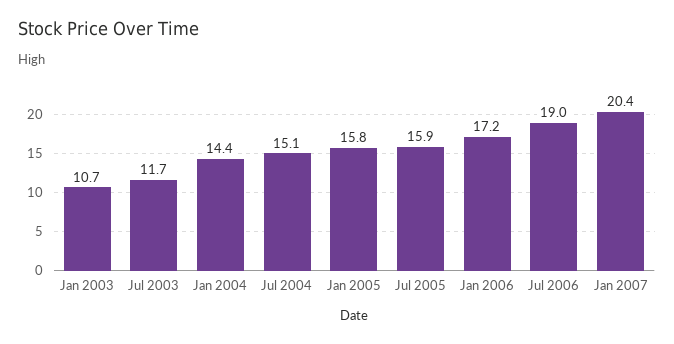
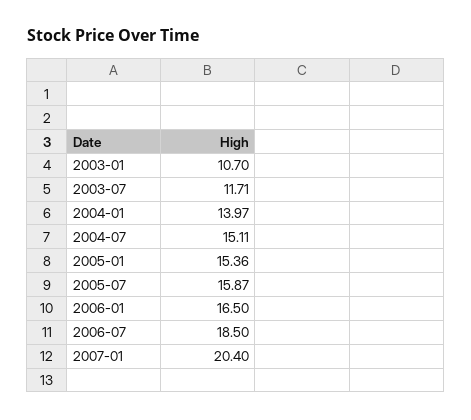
Jan 2004: 14.4 -> 13.97
Jan 2005: 15.8 -> 15.36
Jan 2006: 17.2 -> 16.5
Jul 2006: 19 -> 18.5

